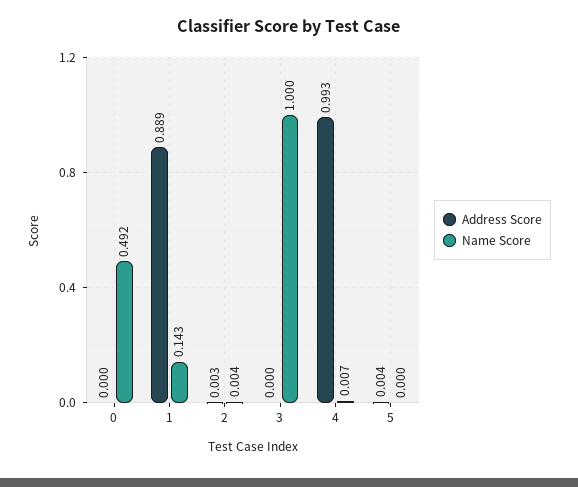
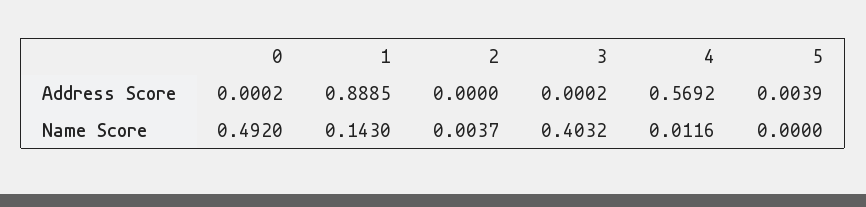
Address Score, 2: 0.003 -> 0
Name Score, 3: 1 -> 0.4032
Address Score, 4: 0.993 -> 0.5692
Name Score, 4: 0.007 -> 0.0116

